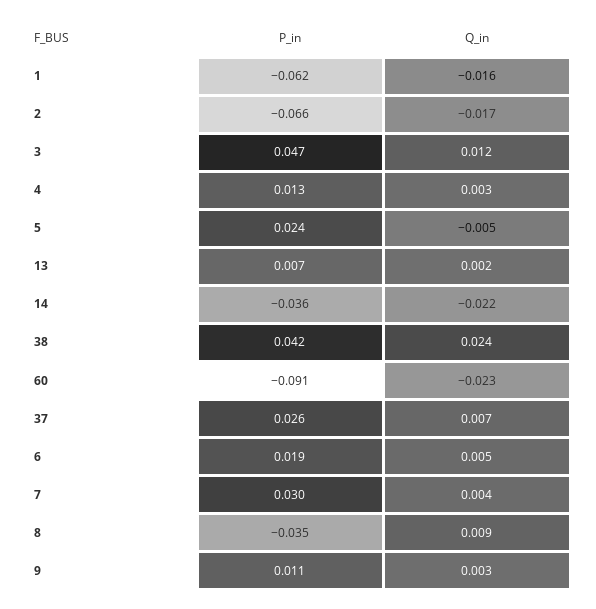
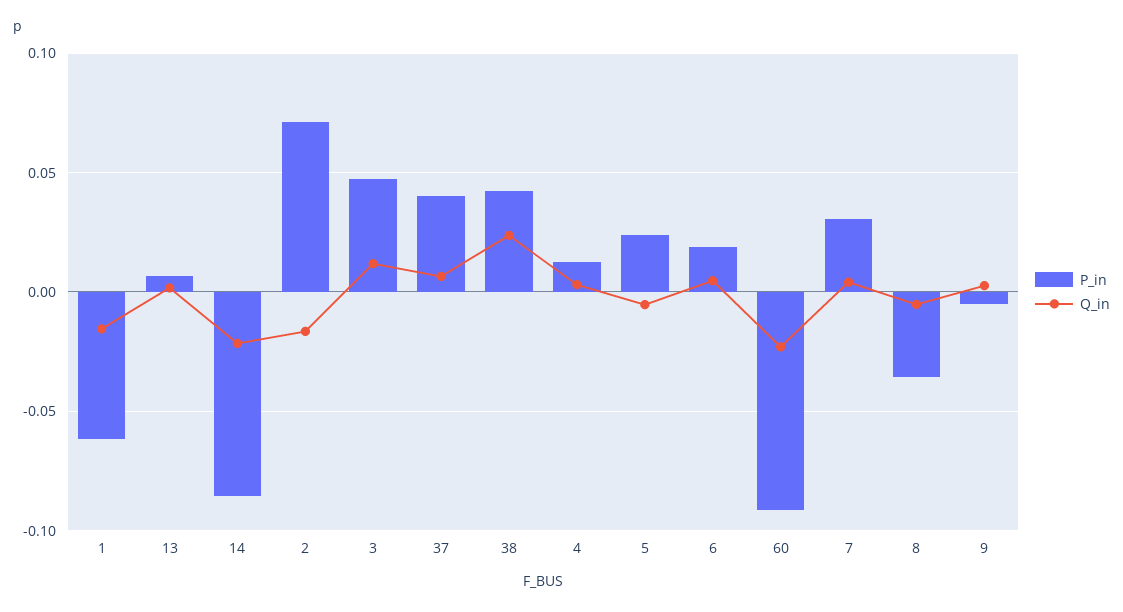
P_in, 2: -0.066 -> 0.07
P_in, 14: -0.036 -> -0.085
P_in, 37: 0.026 -> 0.04
Q_in, 8: 0.009 -> -0.005
P_in, 9: 0.011 -> -0.005

